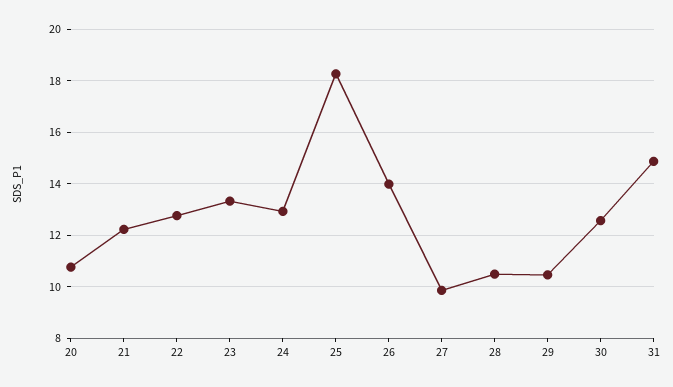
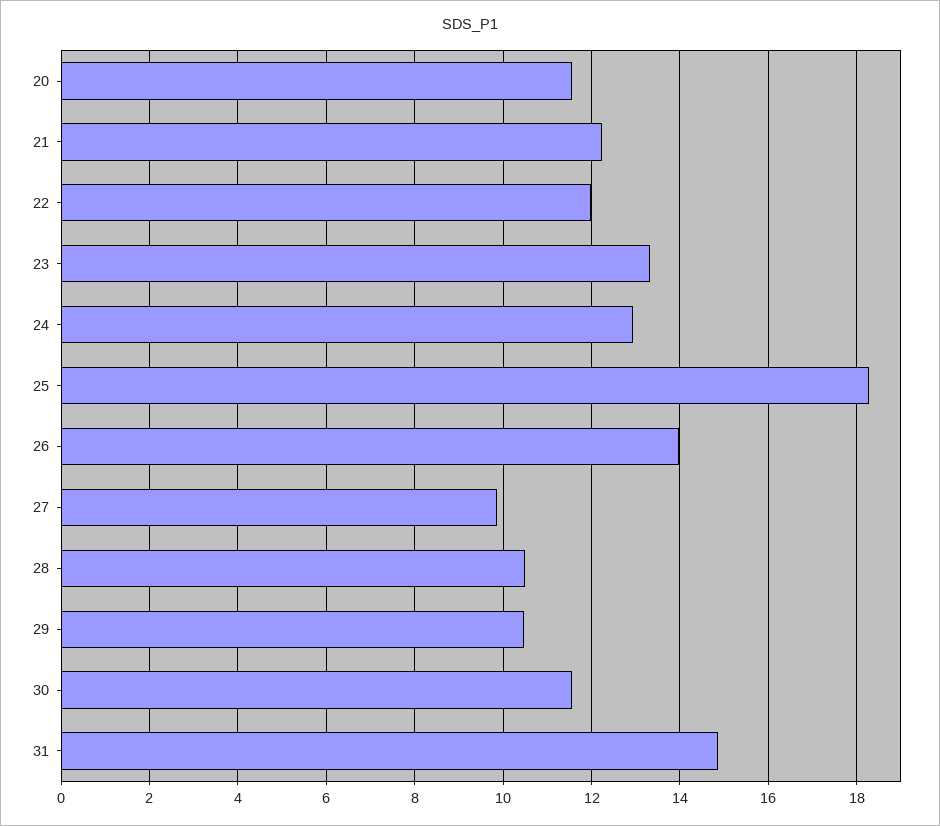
20: 10.75 -> 11.6
22: 12.75 -> 12
30: 12.5 -> 11.6

